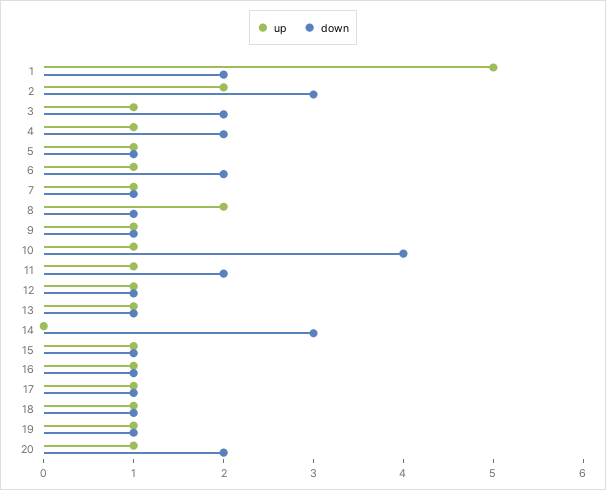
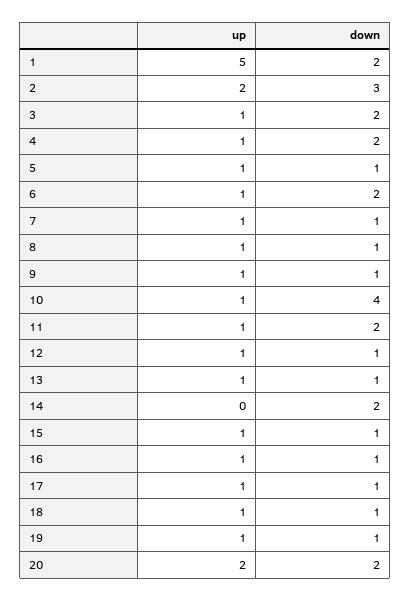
up, 8: 2 -> 1
down, 14: 3 -> 2
up, 20: 1 -> 2

